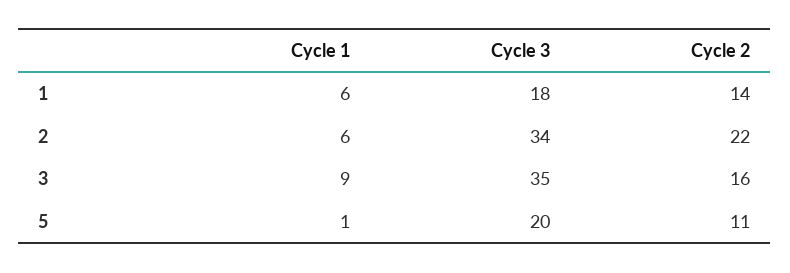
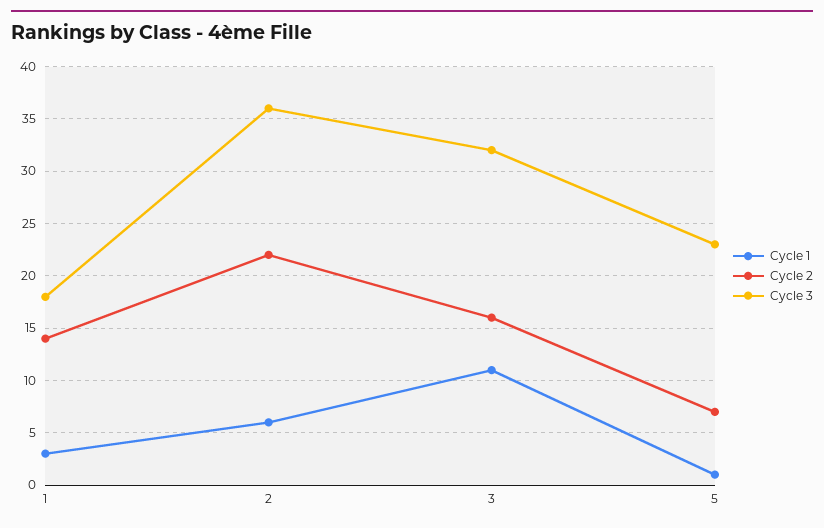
Cycle 1, 1: 6 -> 3
Cycle 3, 2: 34 -> 36
Cycle 1, 3: 9 -> 11
Cycle 3, 3: 35 -> 32
Cycle 3, 5: 20 -> 23
Cycle 2, 5: 11 -> 7

